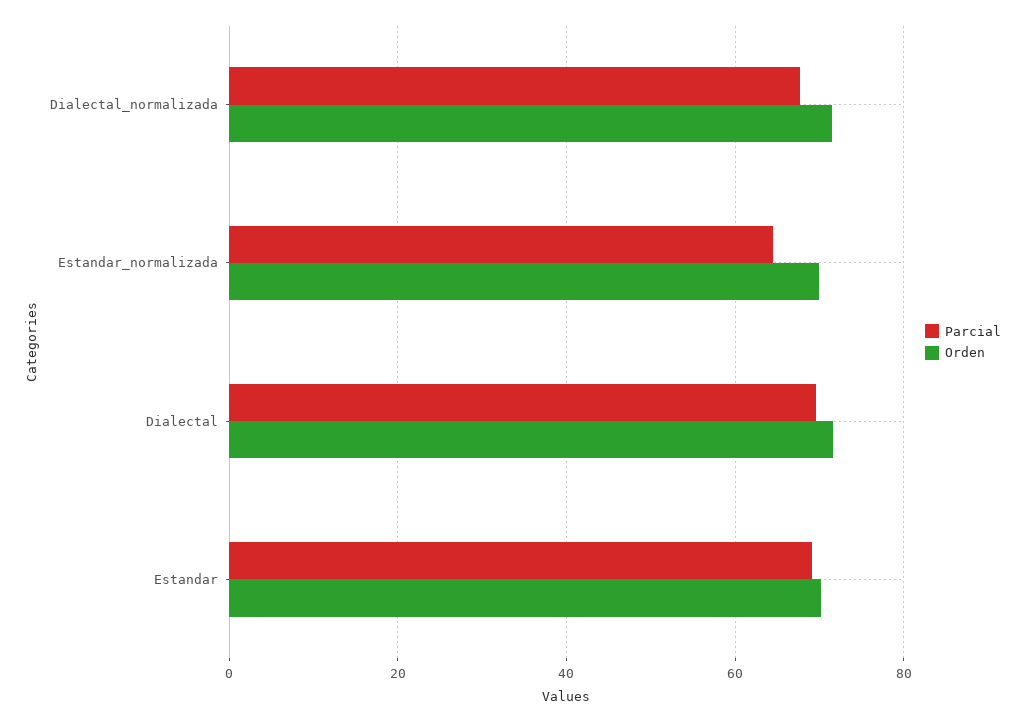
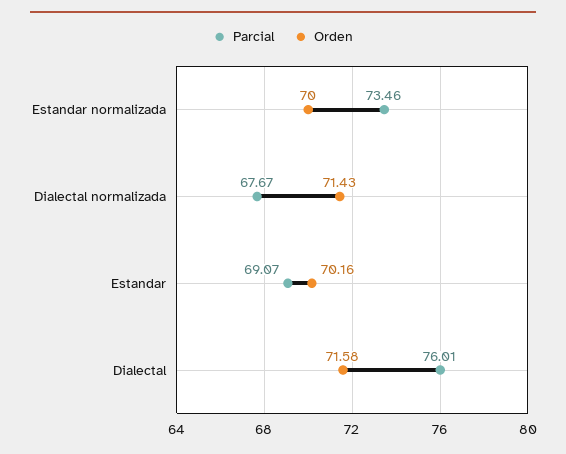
Parcial, Estandar_normalizada: 64 -> 73.46
Parcial, Dialectal: 70 -> 76.01

